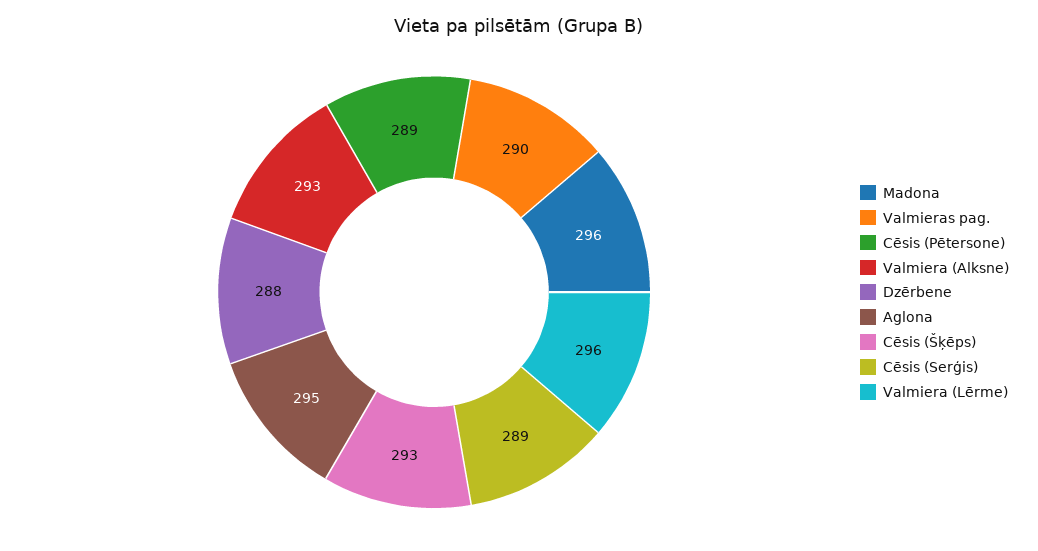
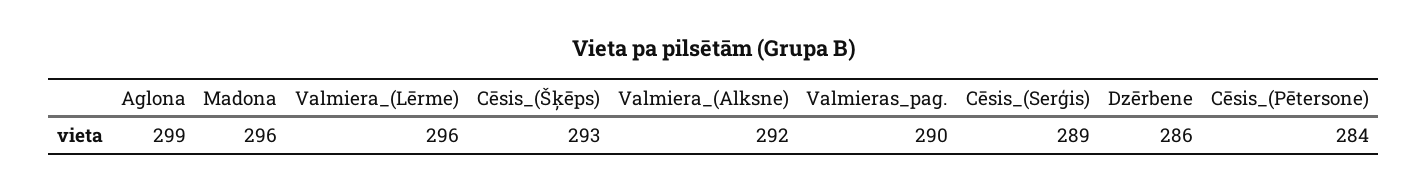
Cēsis (Pētersone): 289 -> 284
Valmiera (Alksne): 293 -> 292
Dzērbene: 288 -> 286
Aglona: 295 -> 299

